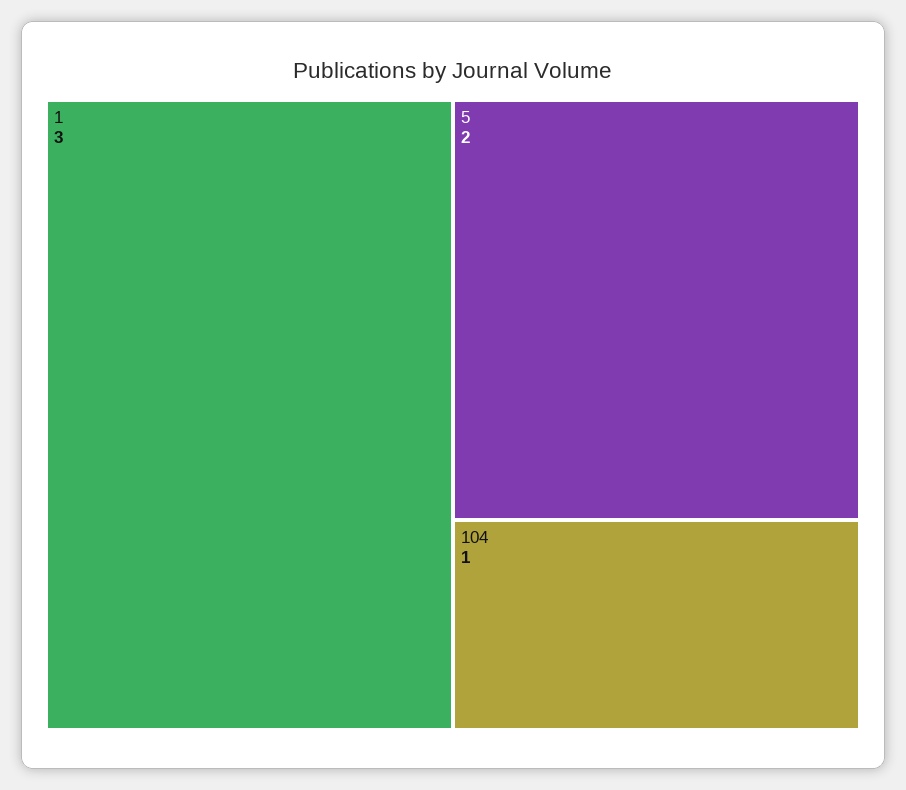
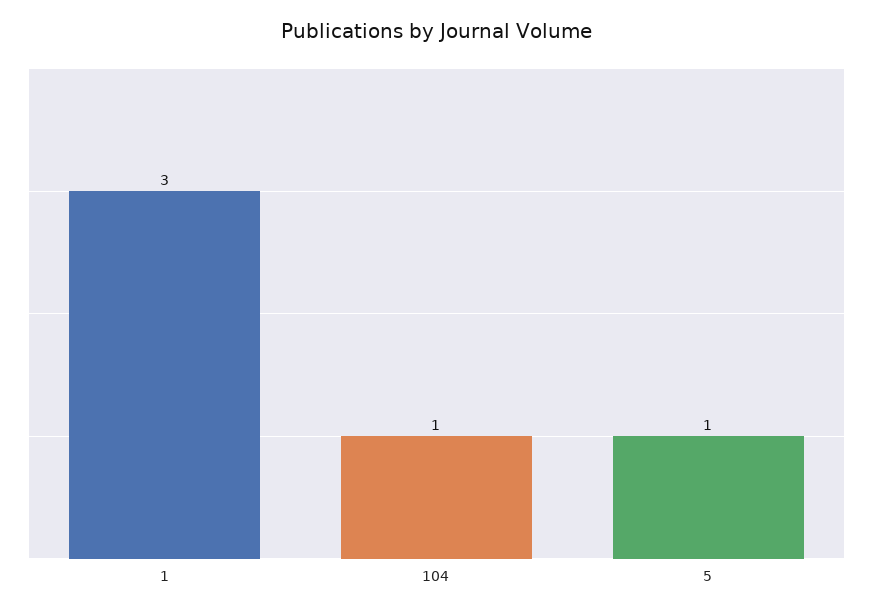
5: 2 -> 1

